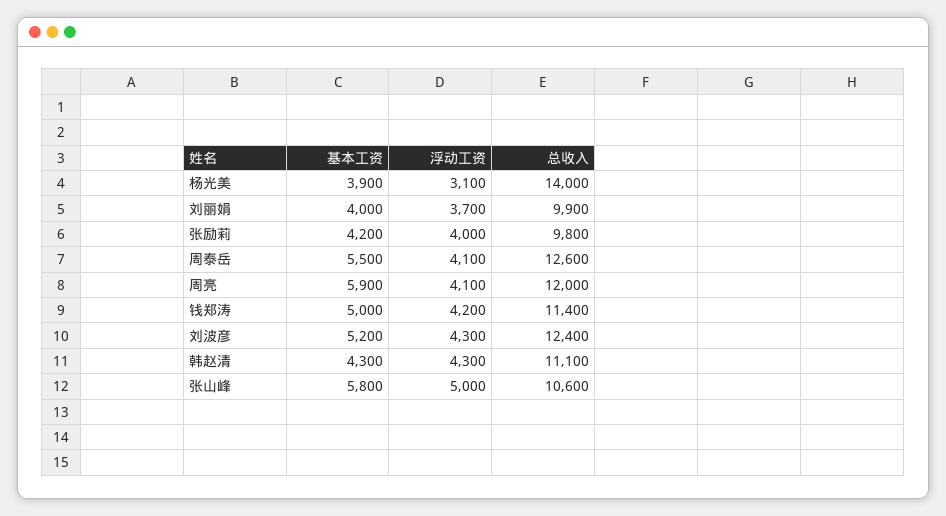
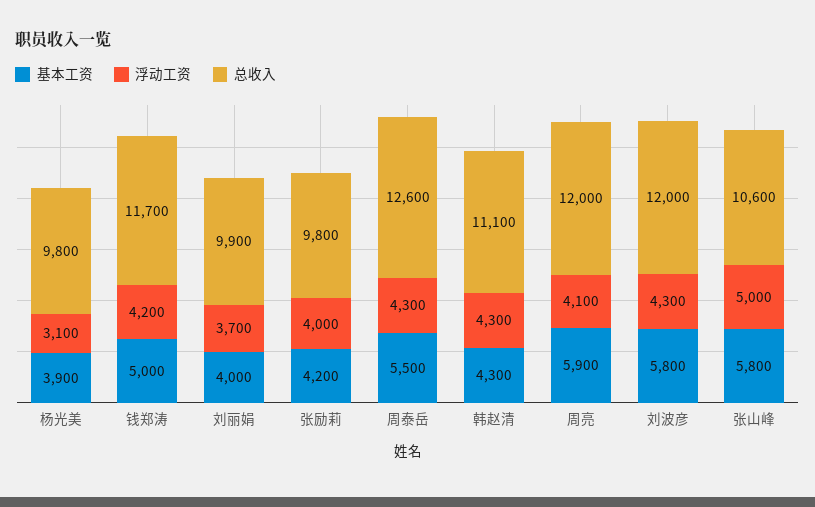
总收入, 杨光美: 14000 -> 9800
浮动工资, 周泰岳: 4100 -> 4300
总收入, 钱郑涛: 11400 -> 11700
基本工资, 刘波彦: 5200 -> 5800
总收入, 刘波彦: 12400 -> 12000

